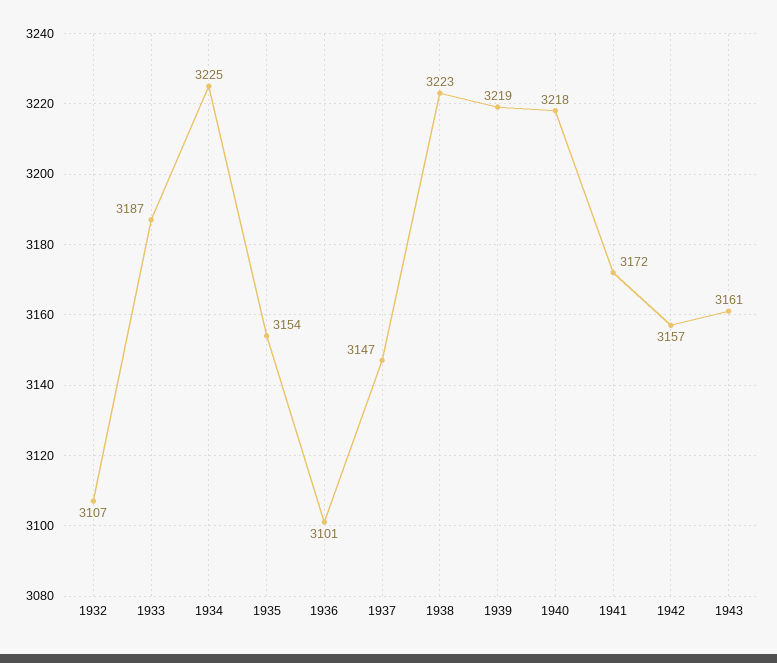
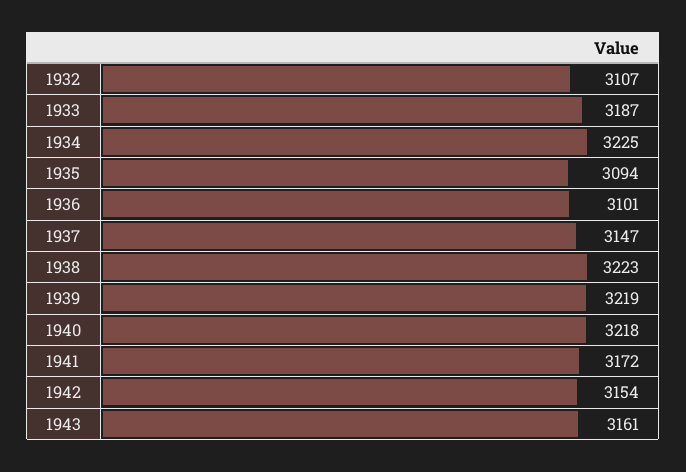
1935: 3154 -> 3094
1942: 3157 -> 3154

